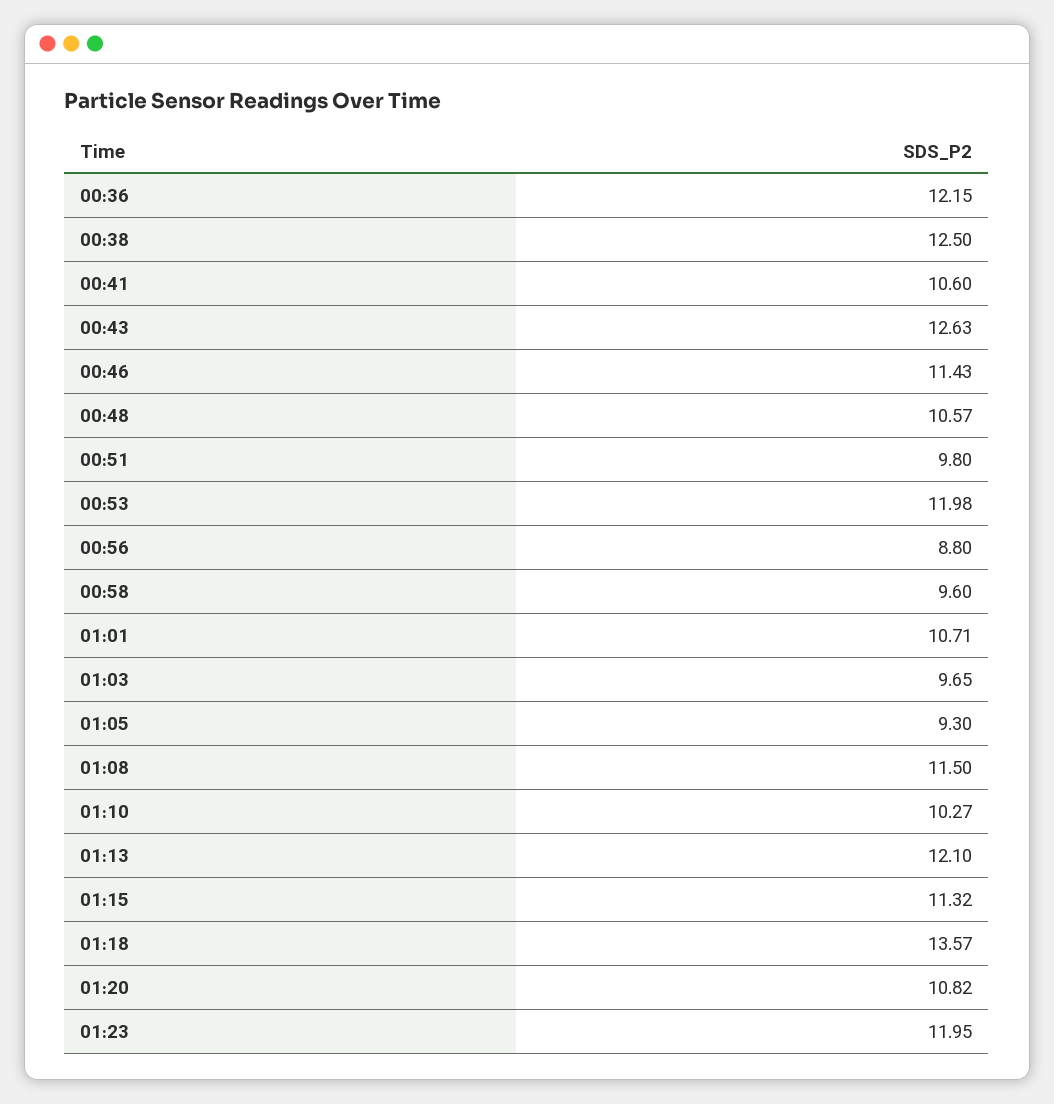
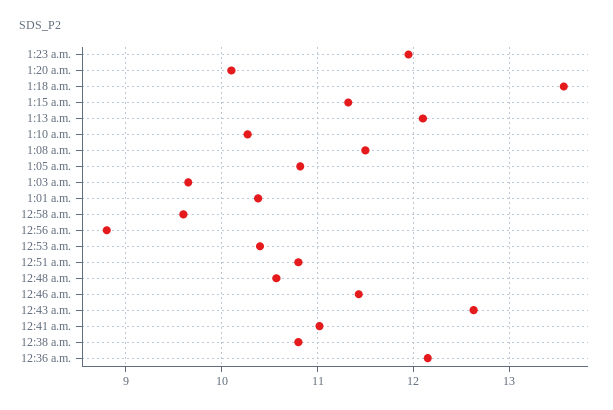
00:38: 12.5 -> 10.8
00:41: 10.6 -> 11
00:51: 9.8 -> 10.8
00:53: 11.98 -> 10.4
01:01: 10.71 -> 10.4
01:05: 9.3 -> 10.8
01:20: 10.82 -> 10.1

